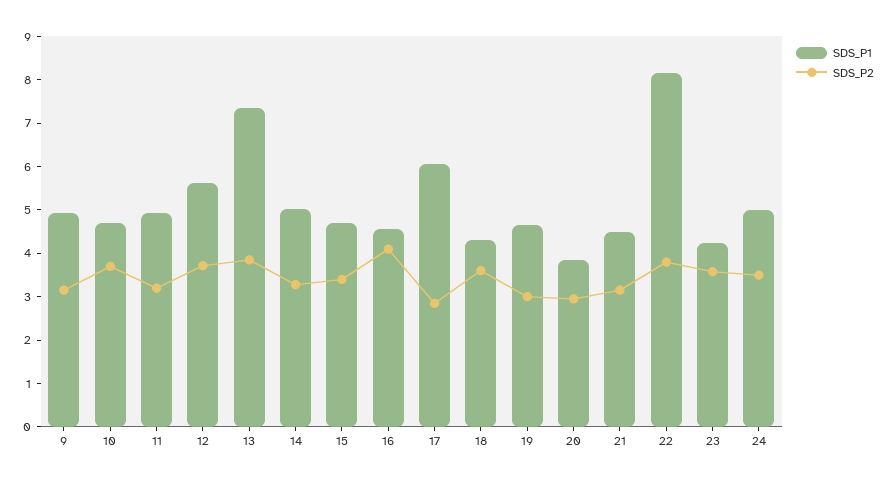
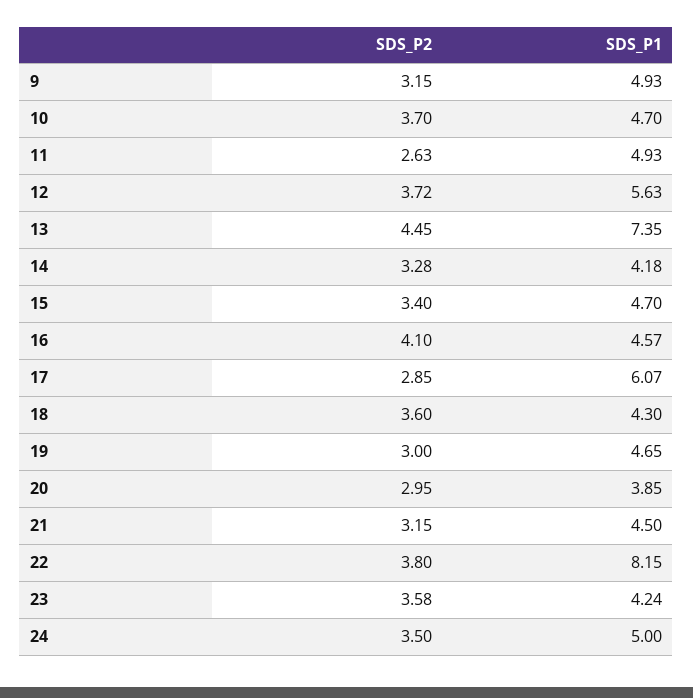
SDS_P2, 11: 3.2 -> 2.63
SDS_P2, 13: 3.8 -> 4.45
SDS_P1, 14: 5 -> 4.18

